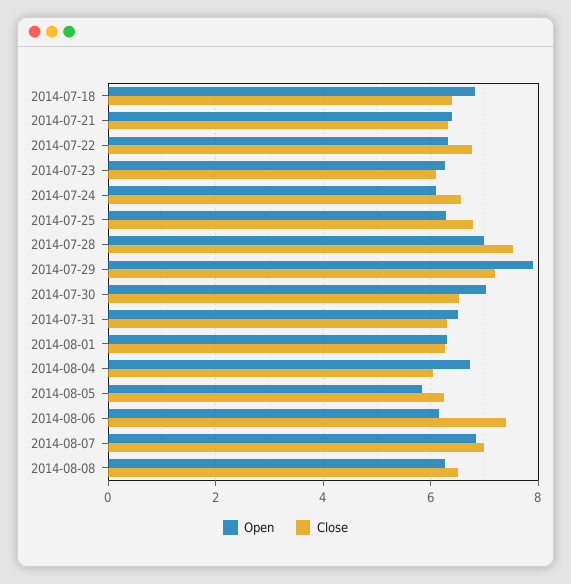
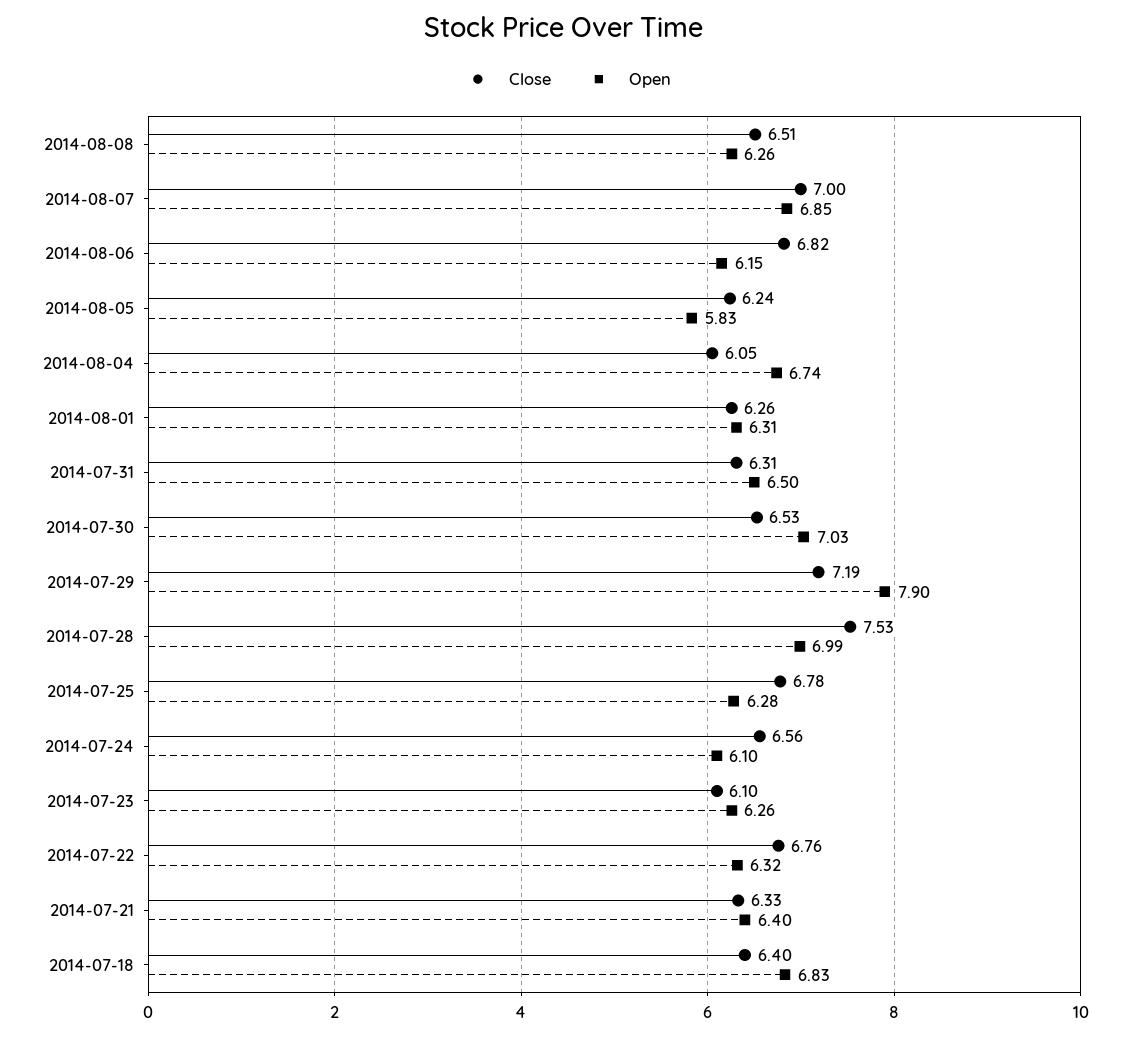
Close, 2014-08-06: 7.4 -> 6.82

